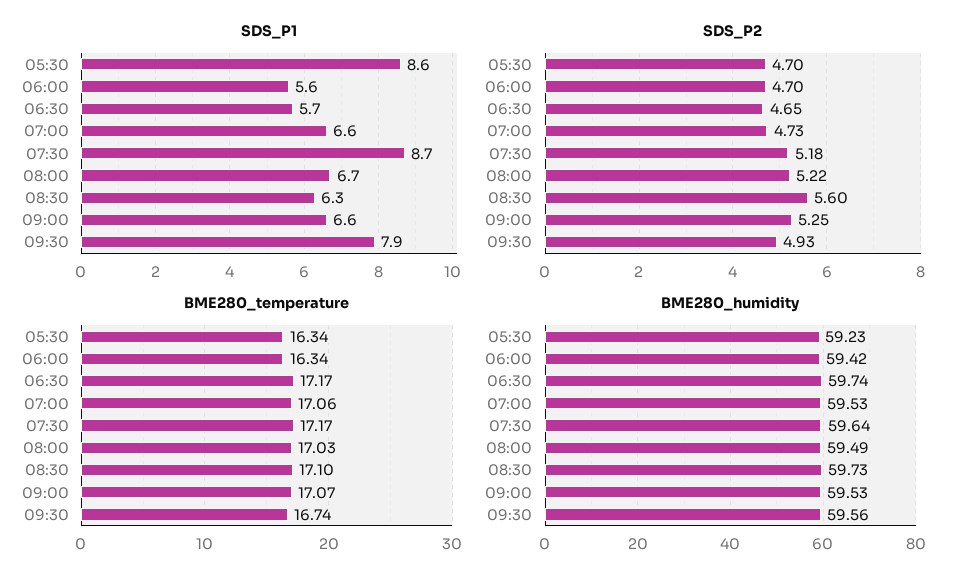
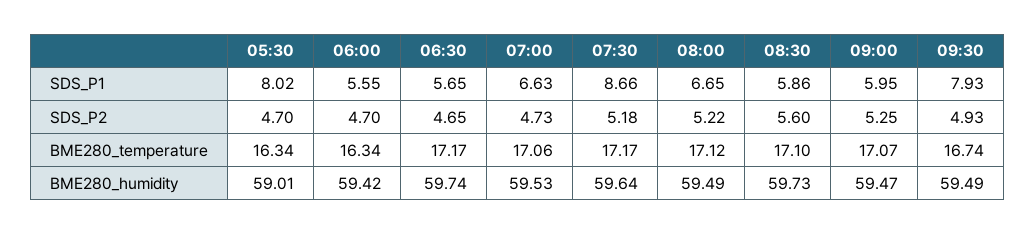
SDS_P1, 05:30: 8.6 -> 8.02
SDS_P1, 08:30: 6.3 -> 5.86
SDS_P1, 09:00: 6.6 -> 5.95
BME280_temperature, 08:00: 17.03 -> 17.12
BME280_humidity, 05:30: 59.23 -> 59.01
BME280_humidity, 09:00: 59.53 -> 59.47
BME280_humidity, 09:30: 59.56 -> 59.49

